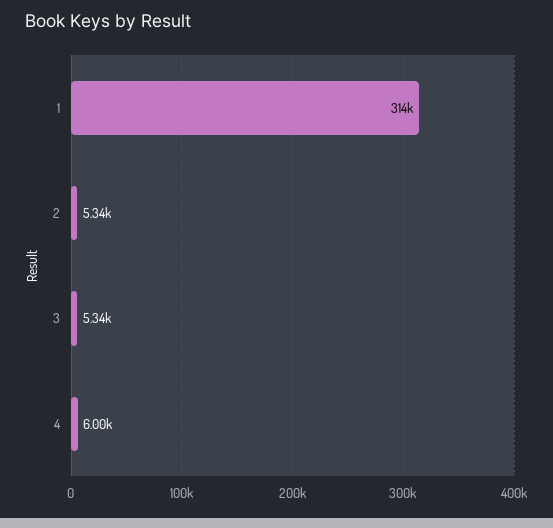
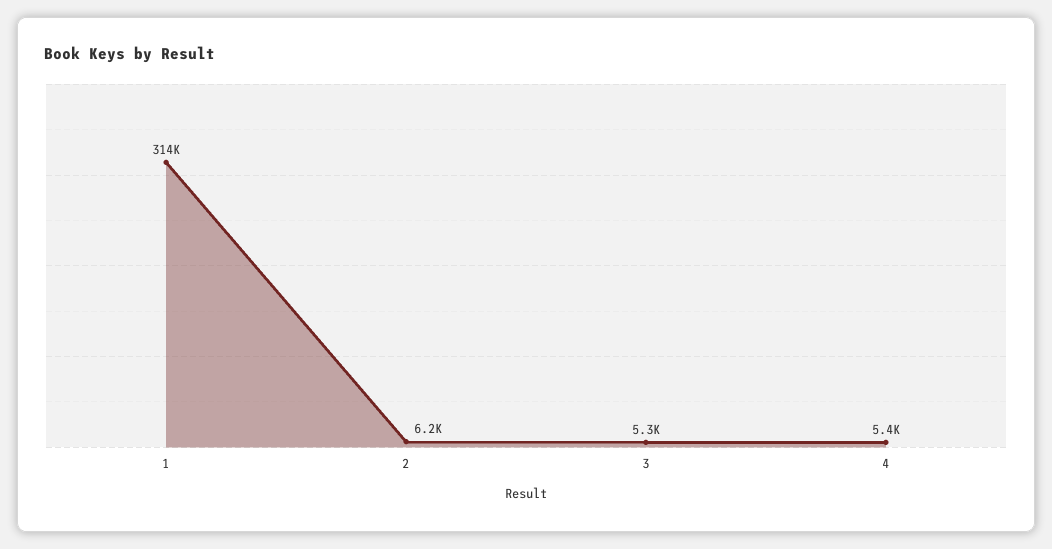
2: 5340 -> 6200
4: 6000 -> 5400

